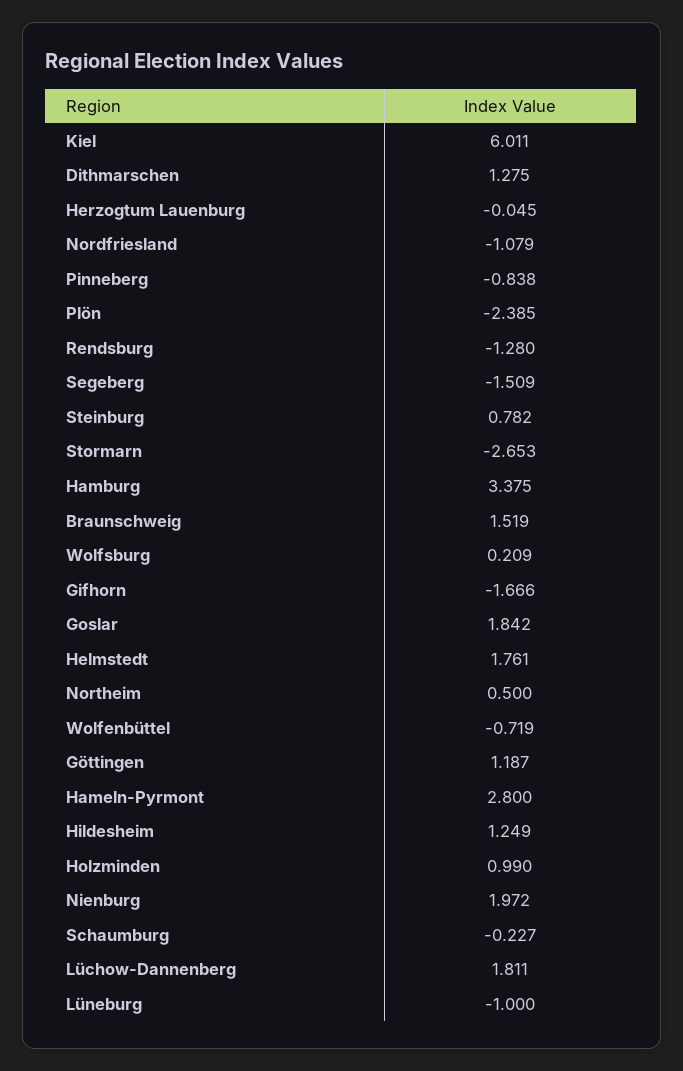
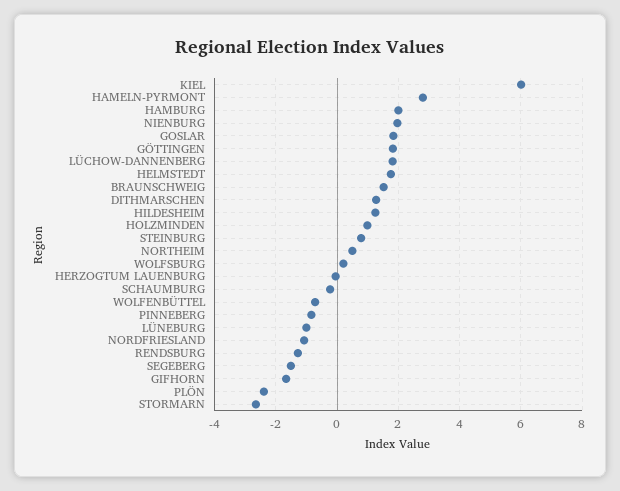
Hamburg: 3.375 -> 2
Göttingen: 1.187 -> 1.8

